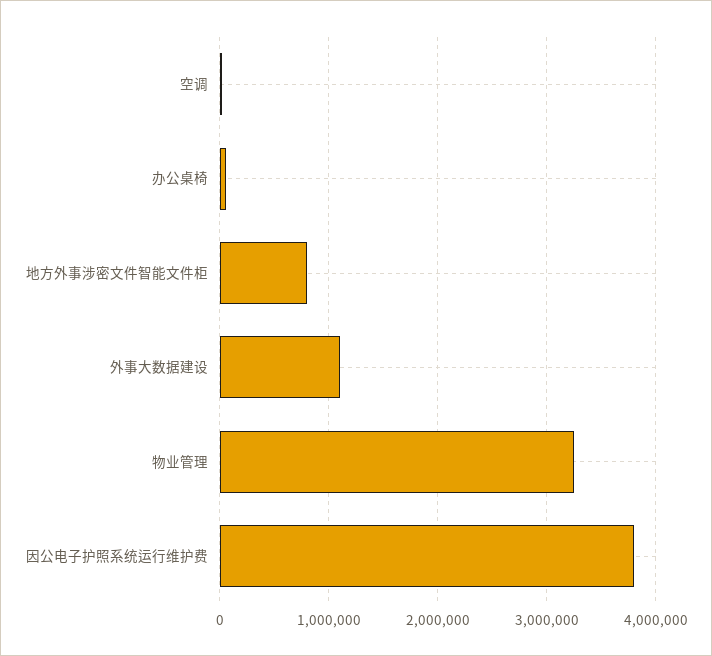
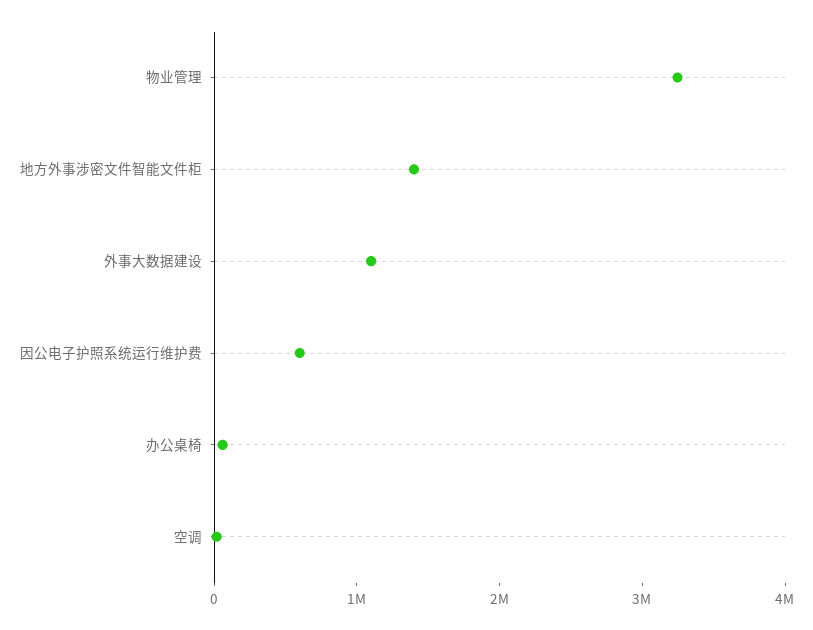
地方外事涉密文件智能文件柜: 800000 -> 1400000
因公电子护照系统运行维护费: 3800000 -> 600000

